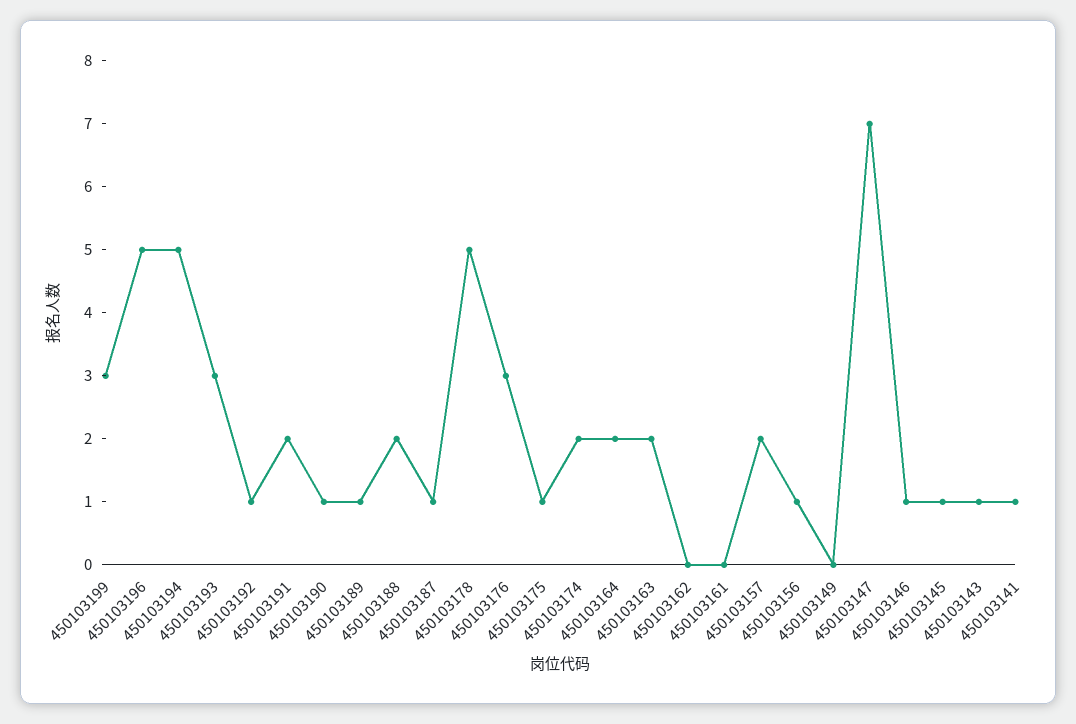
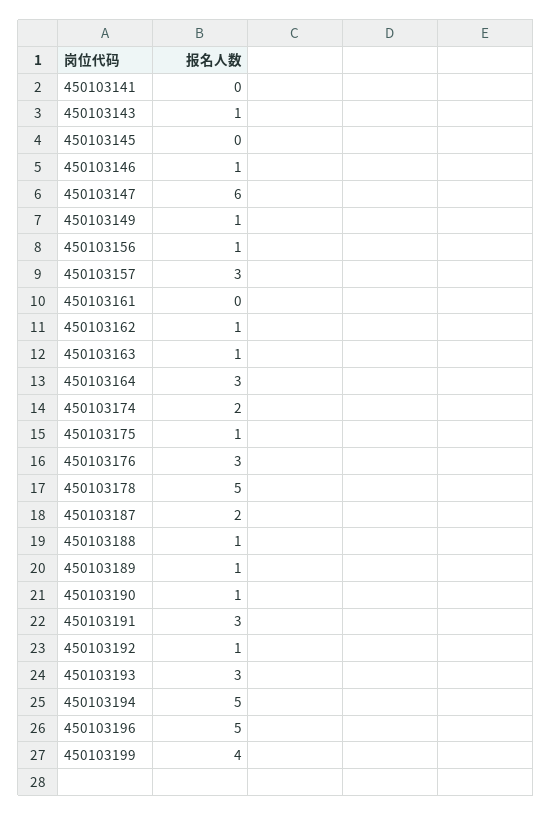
450103199: 3 -> 4
450103191: 2 -> 3
450103188: 2 -> 1
450103187: 1 -> 2
450103164: 2 -> 3
450103163: 2 -> 1
450103162: 0 -> 1
450103157: 2 -> 3
450103149: 0 -> 1
450103147: 7 -> 6
450103145: 1 -> 0
450103141: 1 -> 0

